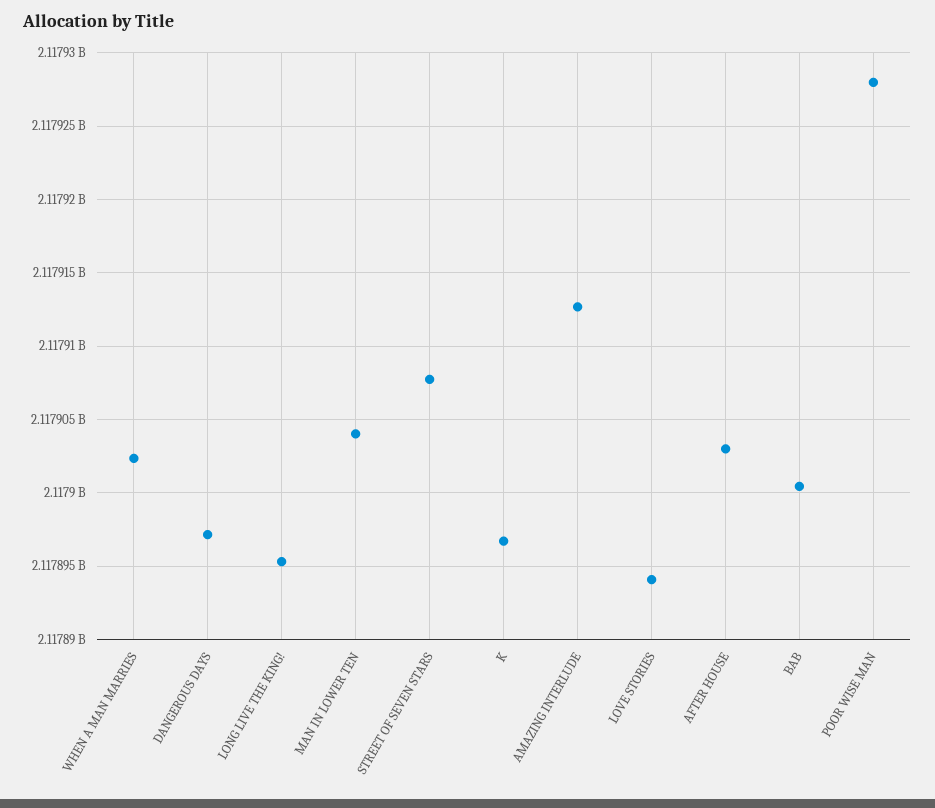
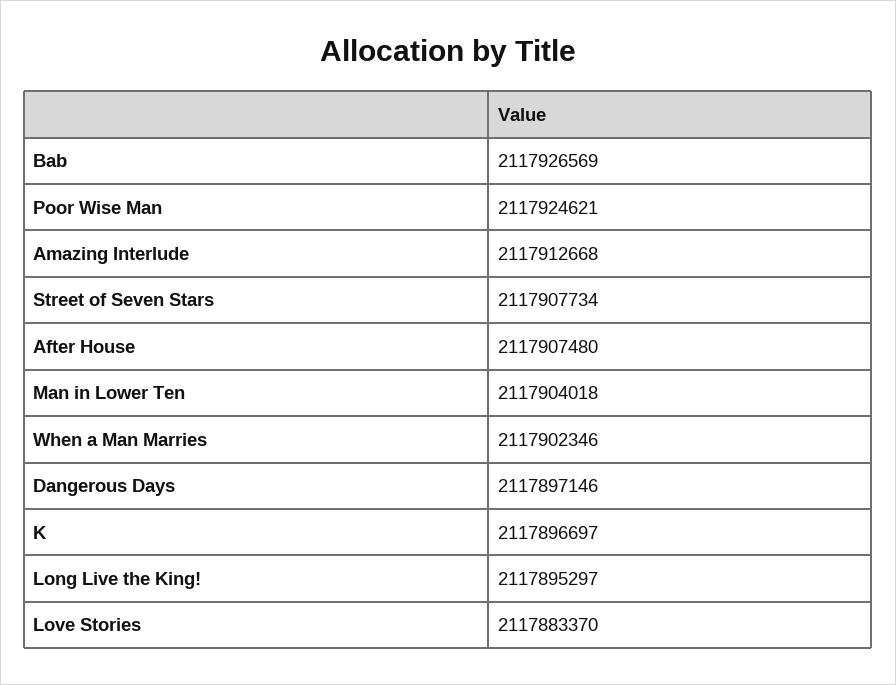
LOVE STORIES: 2117894000 -> 2117883370
AFTER HOUSE: 2117903000 -> 2117907480
BAB: 2117900500 -> 2117926569
POOR WISE MAN: 2117928000 -> 2117924621

